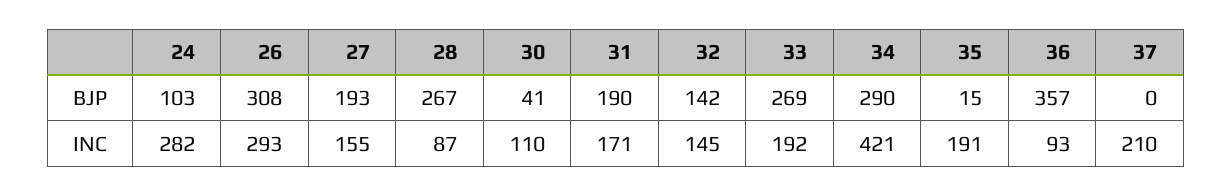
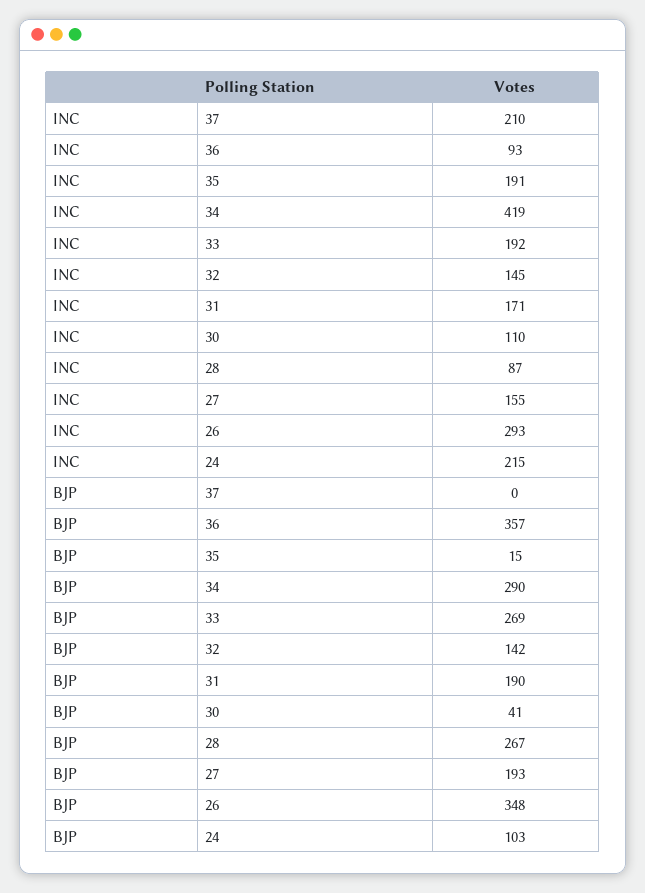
26, BJP: 308 -> 348
24, INC: 282 -> 215
34, INC: 421 -> 419

